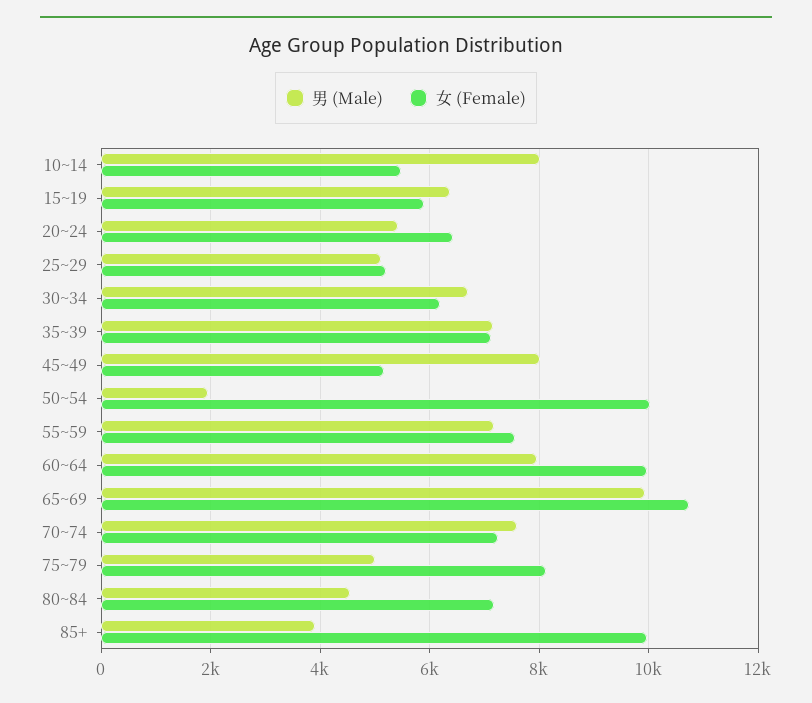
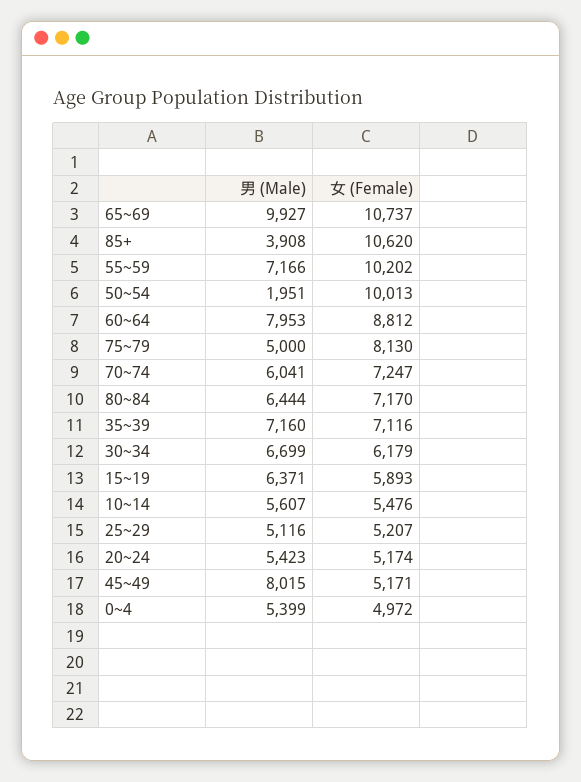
男 (Male), 10~14: 8000 -> 5607
女 (Female), 20~24: 6400 -> 5174
女 (Female), 55~59: 7600 -> 10202
女 (Female), 60~64: 10000 -> 8812
男 (Male), 70~74: 7600 -> 6041
男 (Male), 80~84: 4600 -> 6444
女 (Female), 85+: 10000 -> 10620
男 (Male), 0~4: none -> 5399
女 (Female), 0~4: none -> 4972

